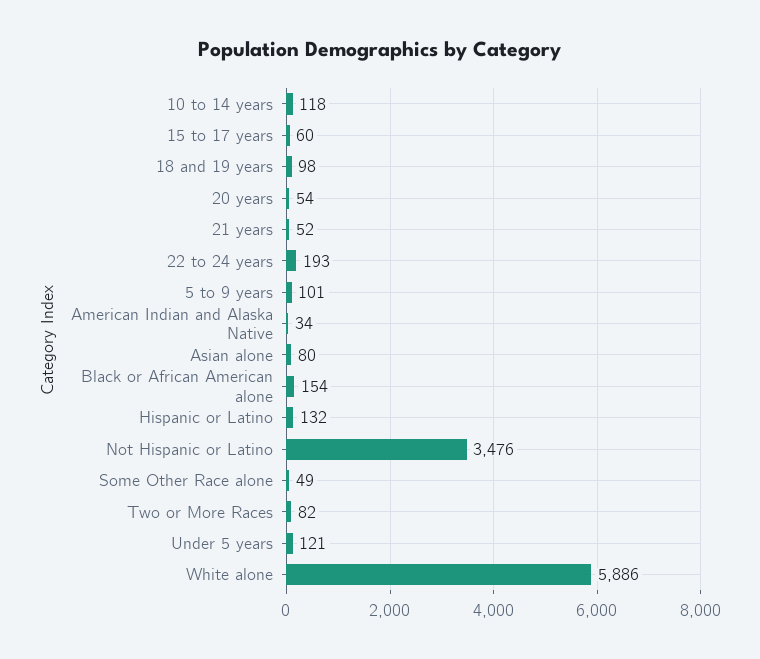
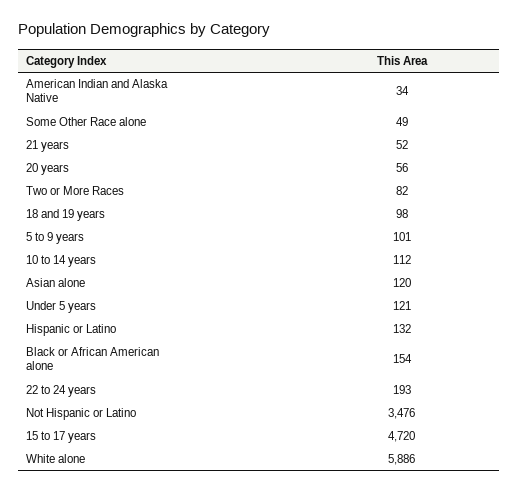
10 to 14 years: 118 -> 112
15 to 17 years: 60 -> 4720
20 years: 54 -> 56
Asian alone: 80 -> 120

